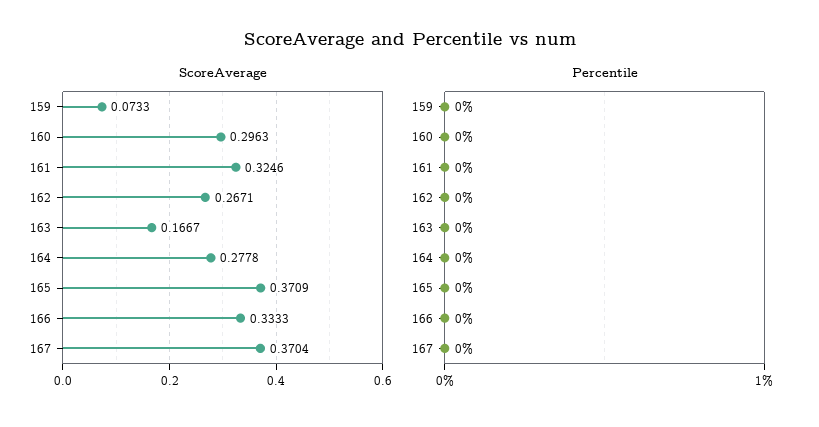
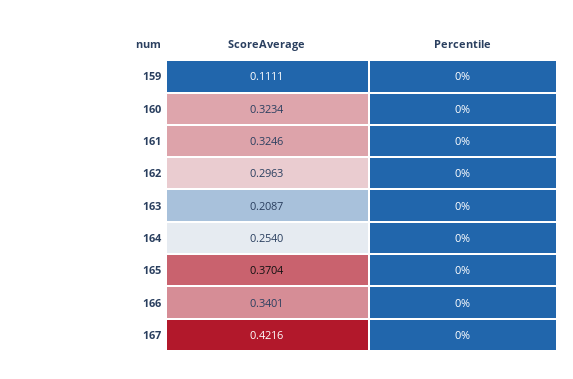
ScoreAverage, 159: 0.0733 -> 0.1111
ScoreAverage, 160: 0.2963 -> 0.3234
ScoreAverage, 162: 0.2671 -> 0.2963
ScoreAverage, 163: 0.1667 -> 0.2087
ScoreAverage, 164: 0.2778 -> 0.254
ScoreAverage, 165: 0.3709 -> 0.3704
ScoreAverage, 166: 0.3333 -> 0.3401
ScoreAverage, 167: 0.3704 -> 0.4216

